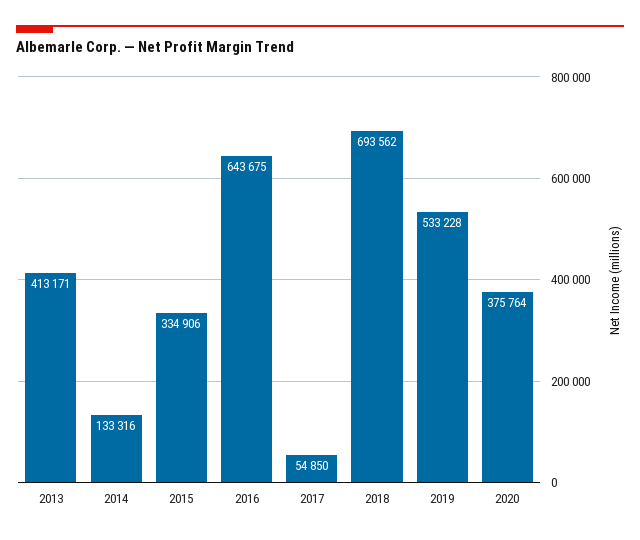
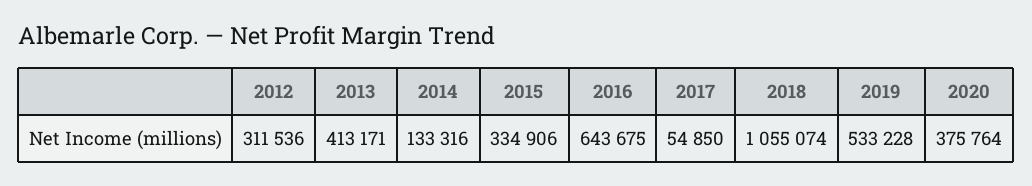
2018: 693562 -> 1055074
2012: none -> 311536

